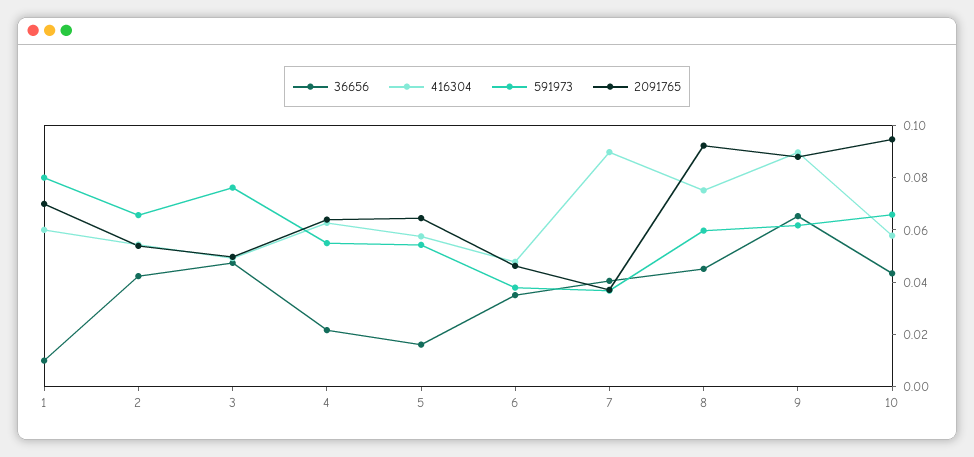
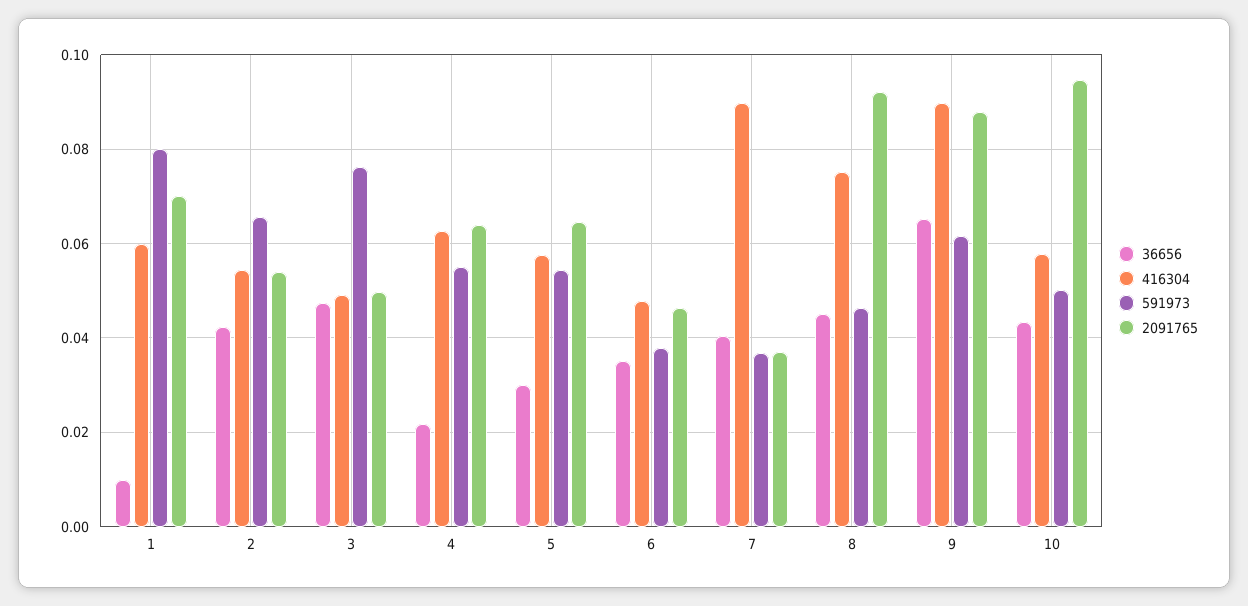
36656, 5: 0.015 -> 0.03
591973, 8: 0.06 -> 0.046
591973, 10: 0.065 -> 0.05

